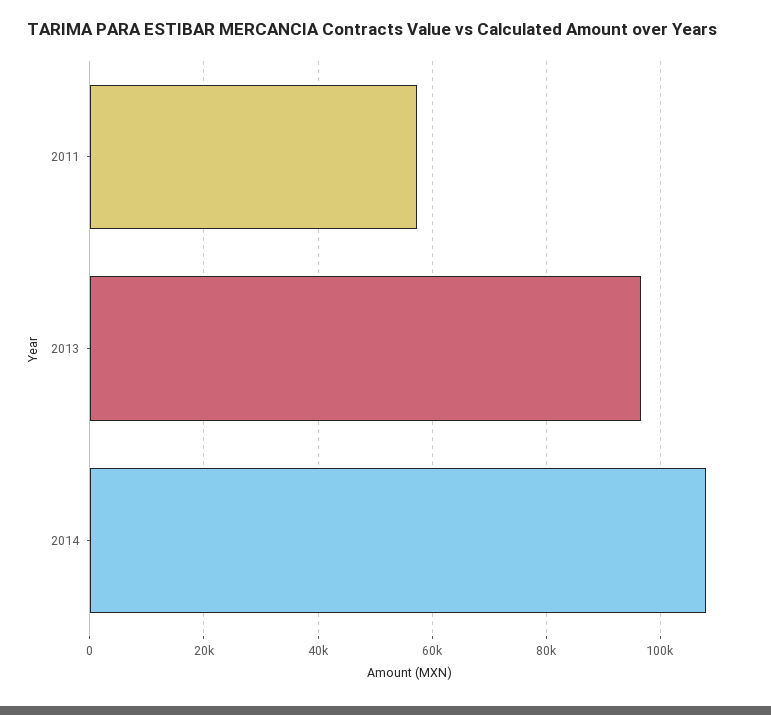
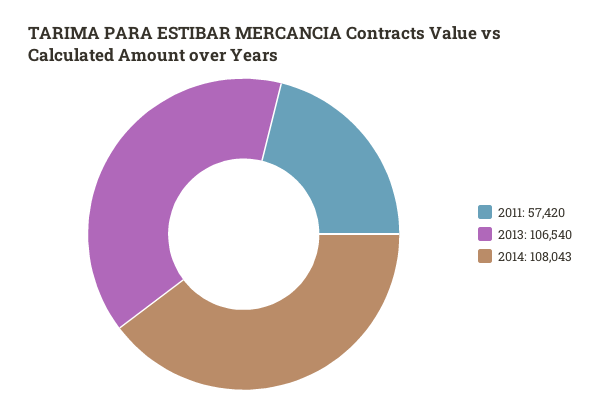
2013: 96000 -> 106540

